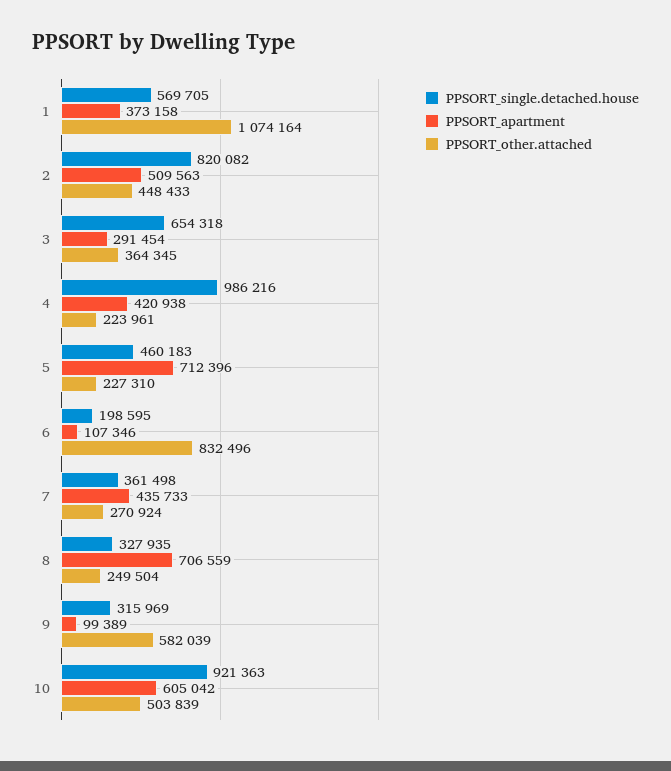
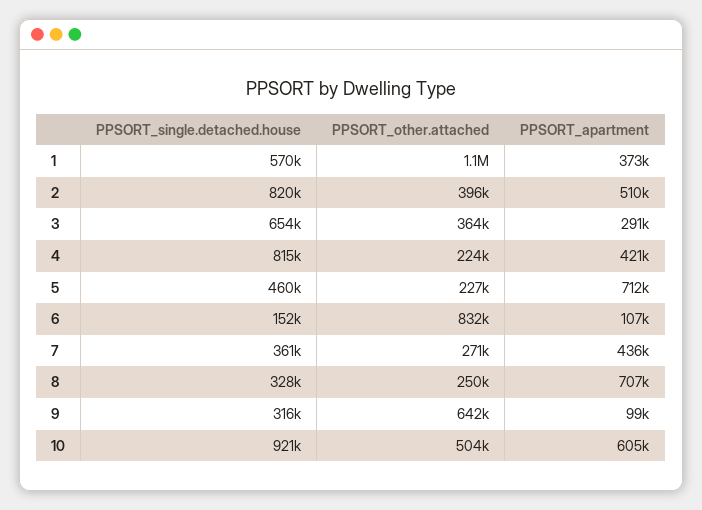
PPSORT_other.attached, 2: 448433 -> 396000
PPSORT_single.detached.house, 4: 986216 -> 815000
PPSORT_single.detached.house, 6: 198595 -> 152000
PPSORT_other.attached, 9: 582039 -> 642000

